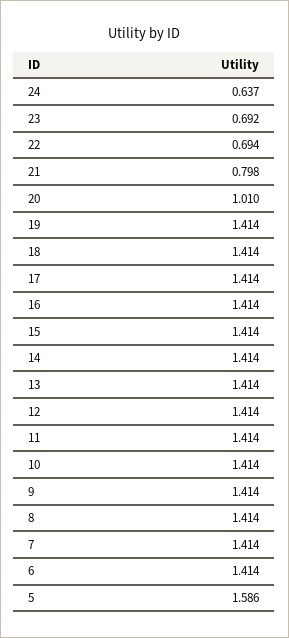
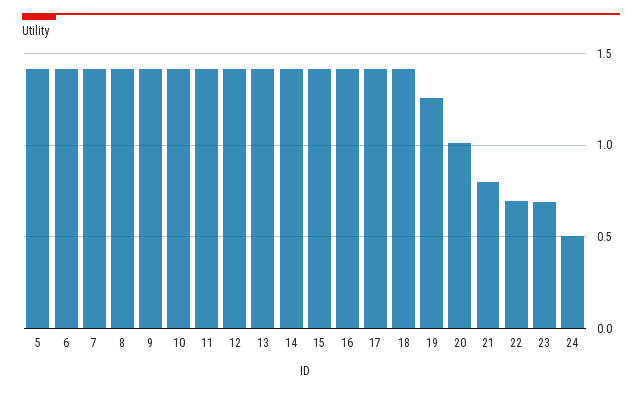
24: 0.637 -> 0.5
19: 1.414 -> 1.25
5: 1.586 -> 1.4

